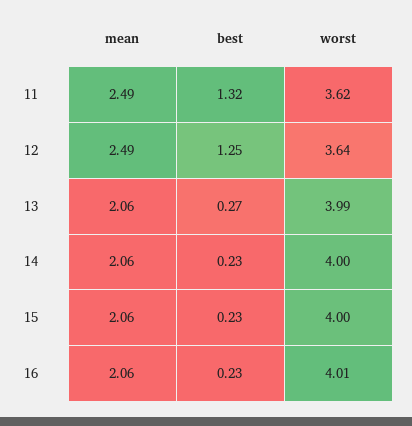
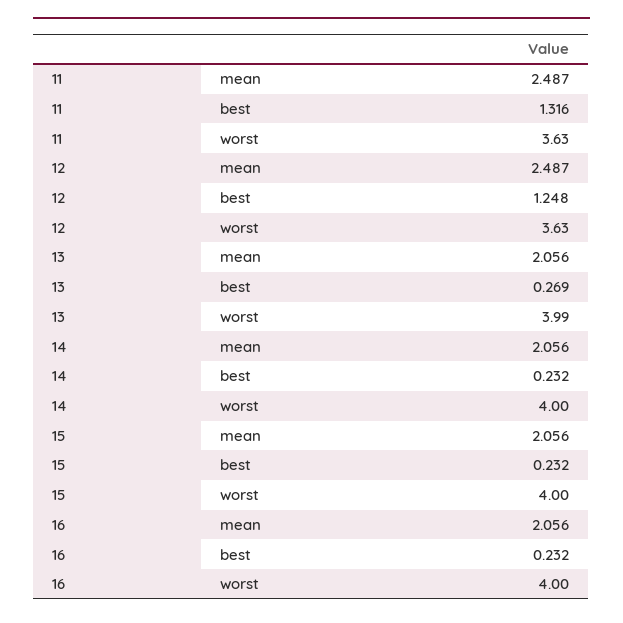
worst, 11: 3.62 -> 3.63
worst, 12: 3.64 -> 3.63
worst, 16: 4.01 -> 4

